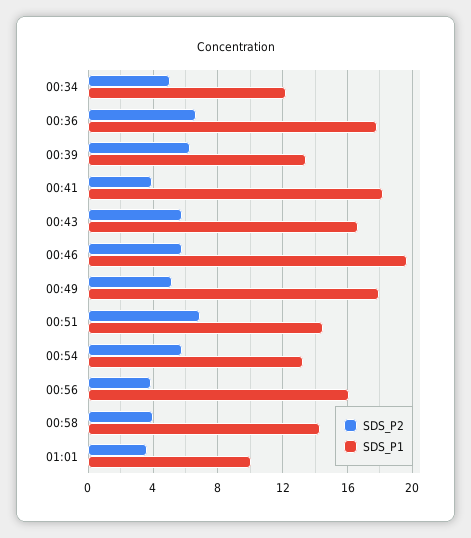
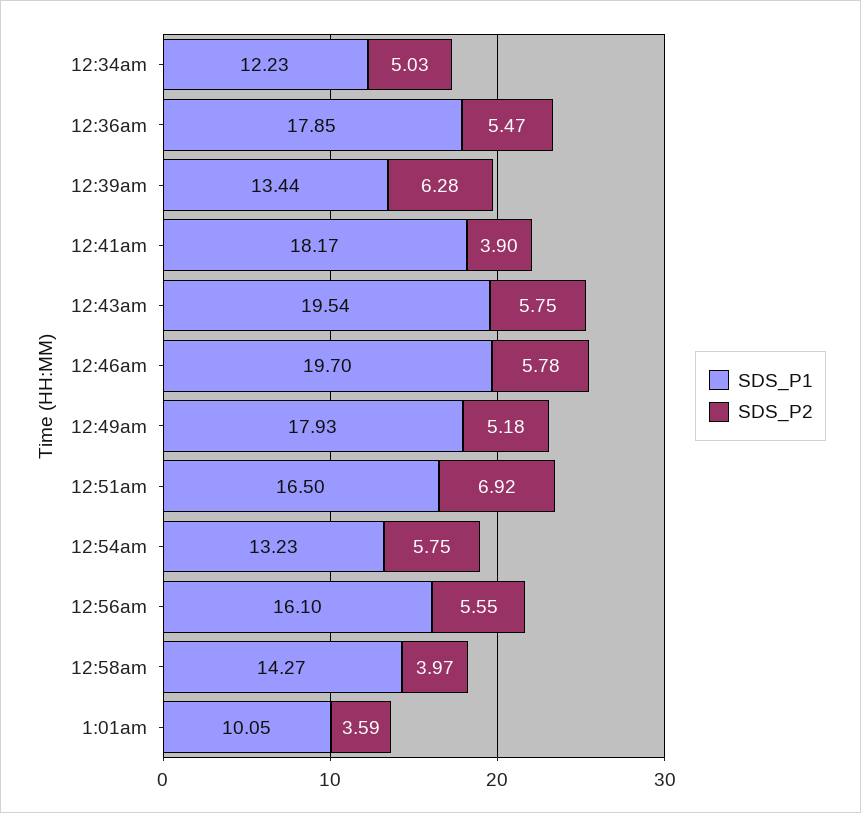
SDS_P2, 00:36: 6.5 -> 5.47
SDS_P1, 00:43: 16.5 -> 19.54
SDS_P1, 00:51: 14.5 -> 16.5
SDS_P2, 00:56: 4 -> 5.55

